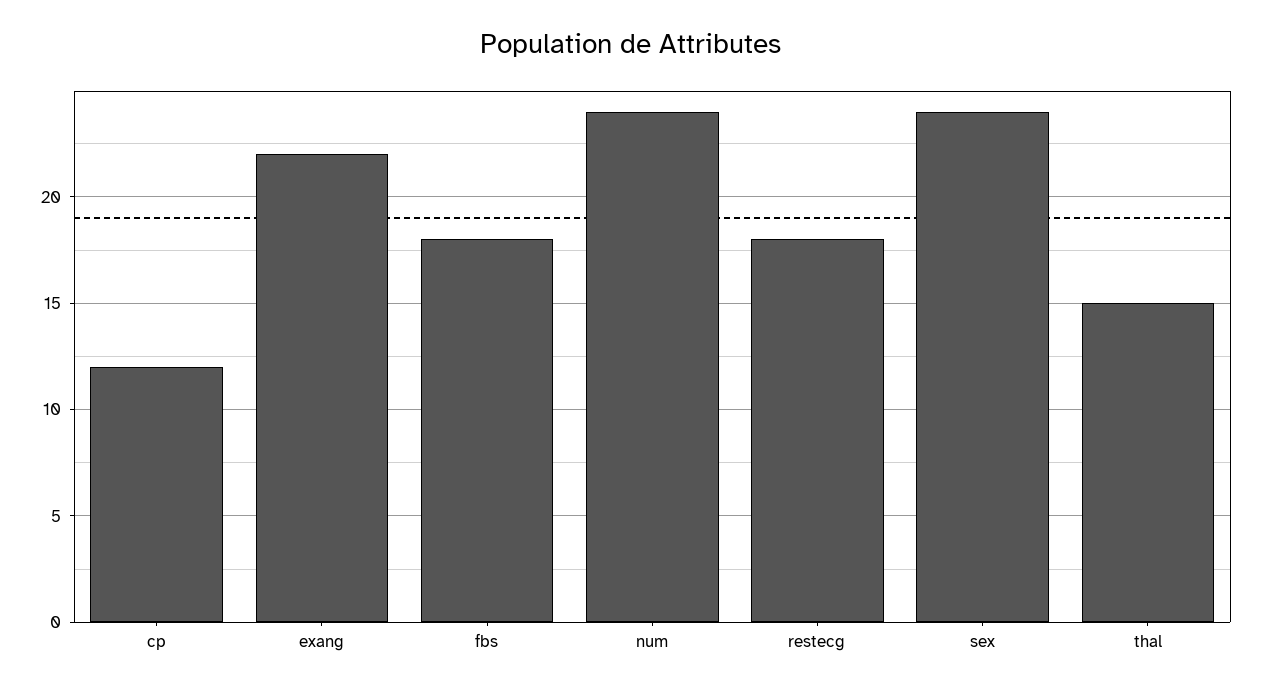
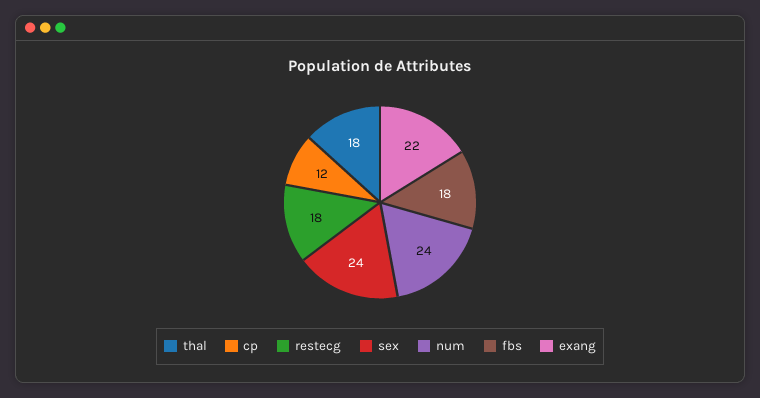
thal: 15 -> 18

